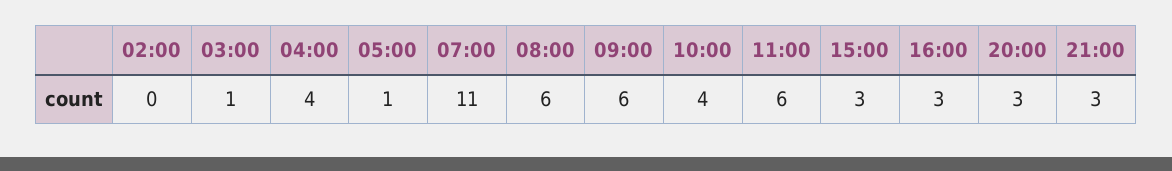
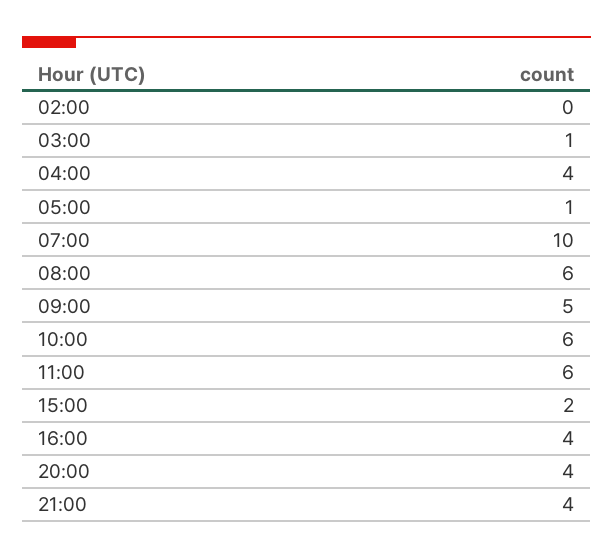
07:00: 11 -> 10
09:00: 6 -> 5
10:00: 4 -> 6
15:00: 3 -> 2
16:00: 3 -> 4
20:00: 3 -> 4
21:00: 3 -> 4

